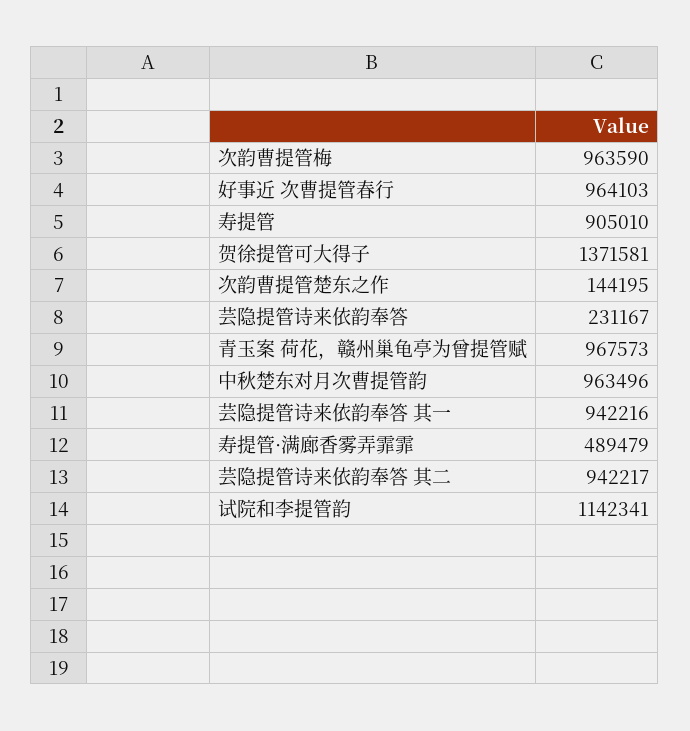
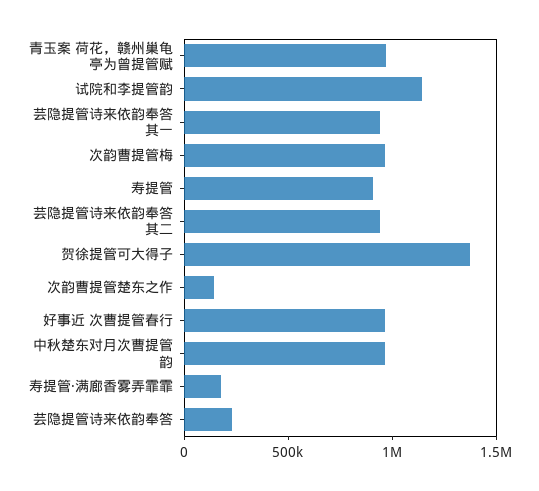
寿提管·满廊香雾弄霏霏: 489479 -> 200000

